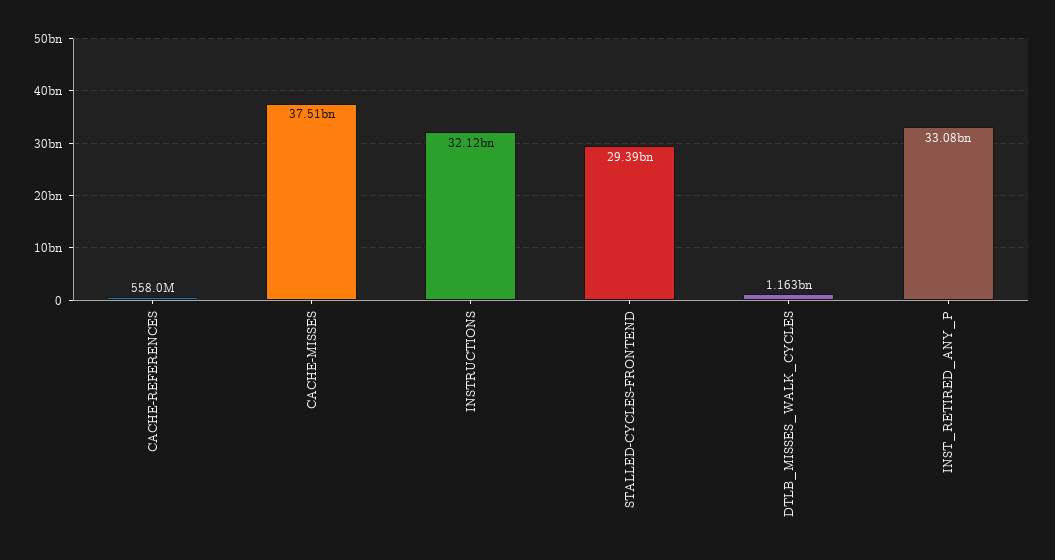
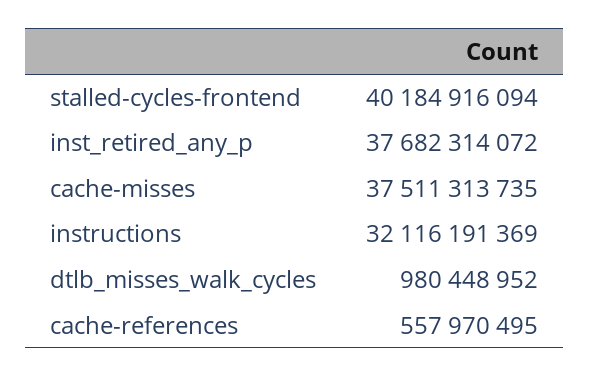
STALLED-CYCLES-FRONTEND: 29390000000 -> 40184916094
DTLB_MISSES_WALK_CYCLES: 1163000000 -> 980448952
INST_RETIRED_ANY_P: 33080000000 -> 37682314072

